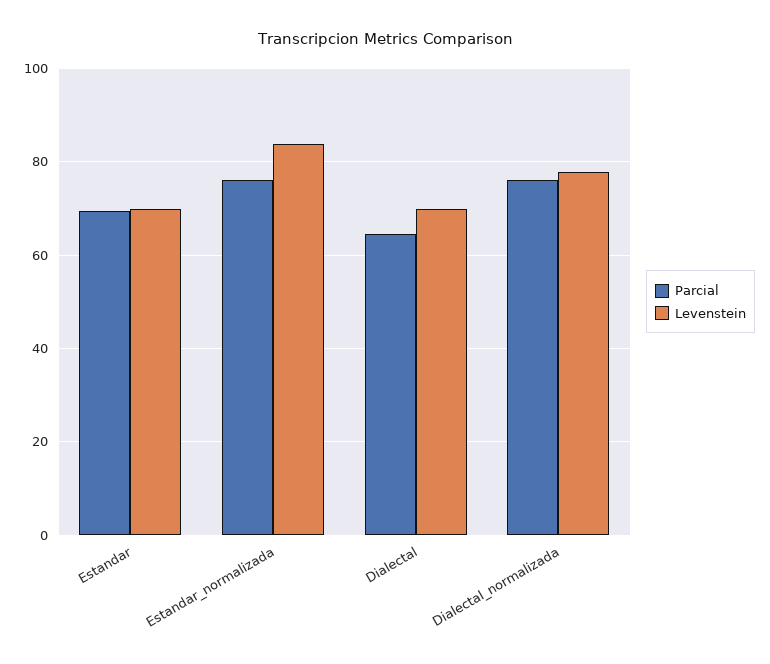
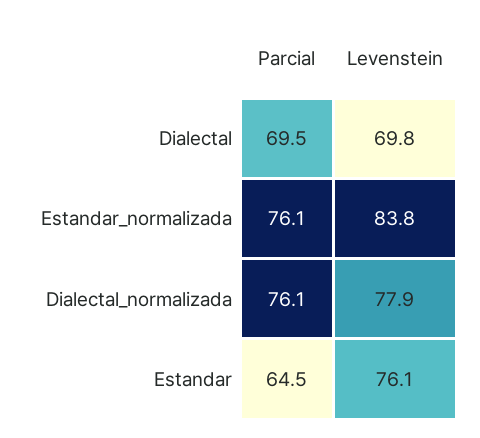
Parcial, Estandar: 70 -> 64.5
Levenstein, Estandar: 70 -> 76.1
Parcial, Dialectal: 64 -> 69.5

